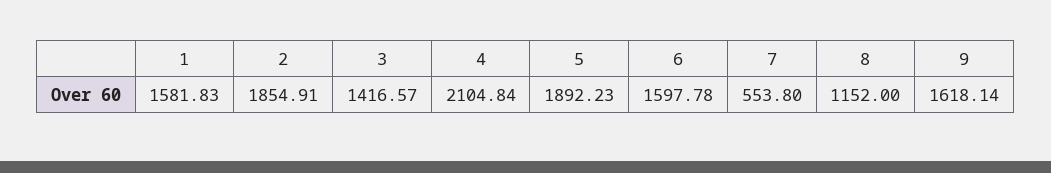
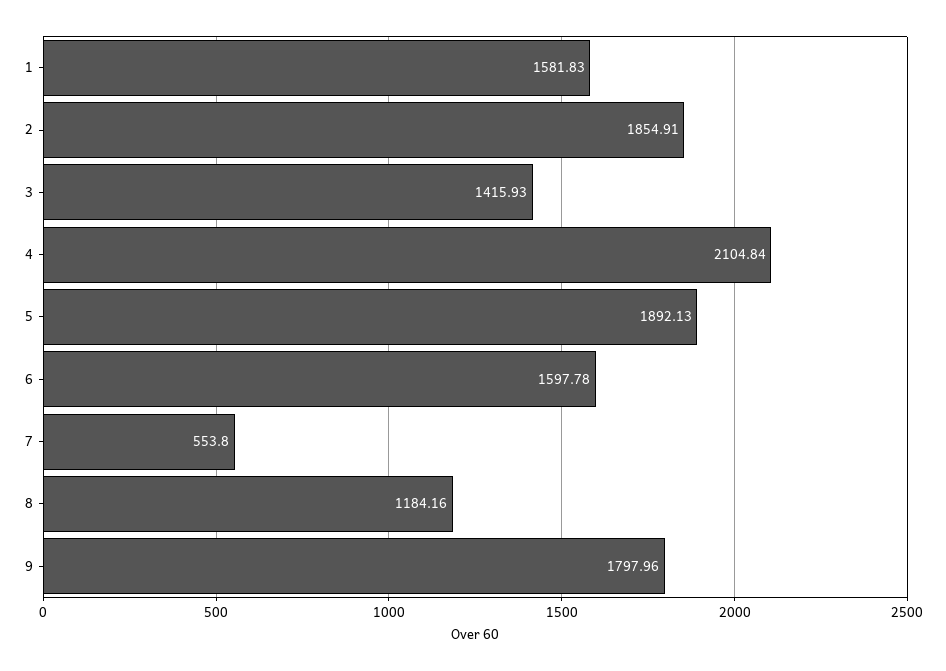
3: 1416.57 -> 1415.93
5: 1892.23 -> 1892.13
8: 1152 -> 1184.16
9: 1618.14 -> 1797.96

